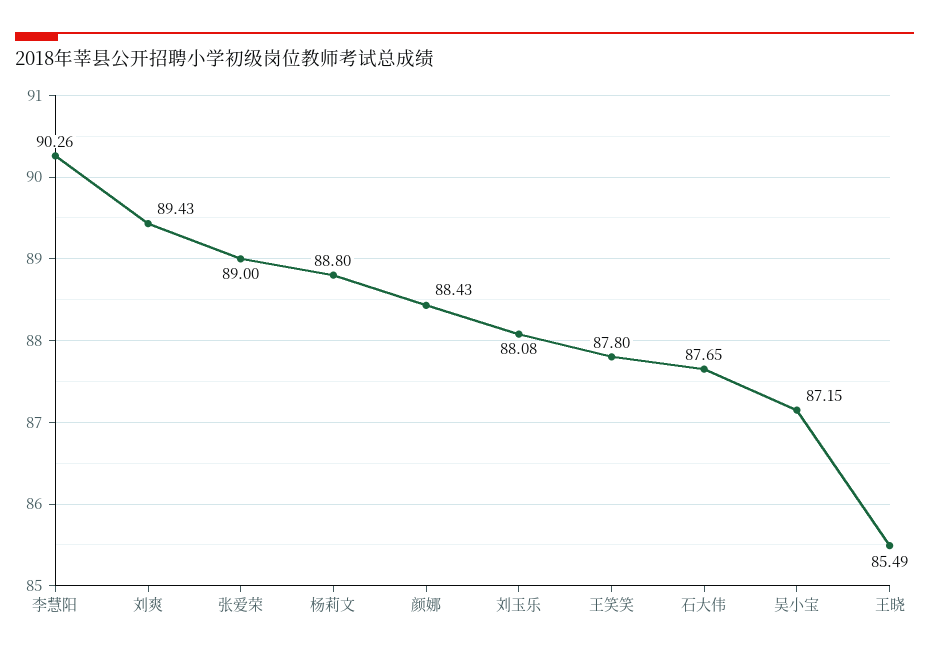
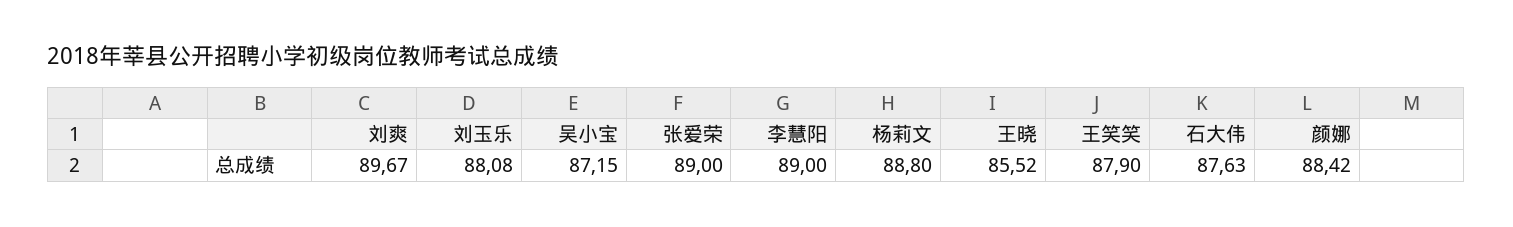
李慧阳: 90.26 -> 89
刘爽: 89.43 -> 89.67
颜娜: 88.43 -> 88.42
王笑笑: 87.8 -> 87.9
石大伟: 87.65 -> 87.63
王晓: 85.49 -> 85.52

